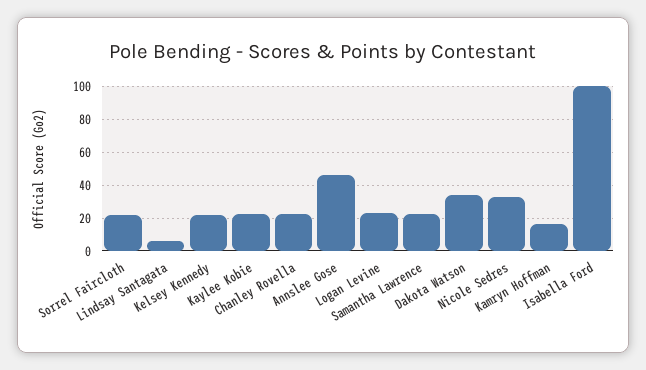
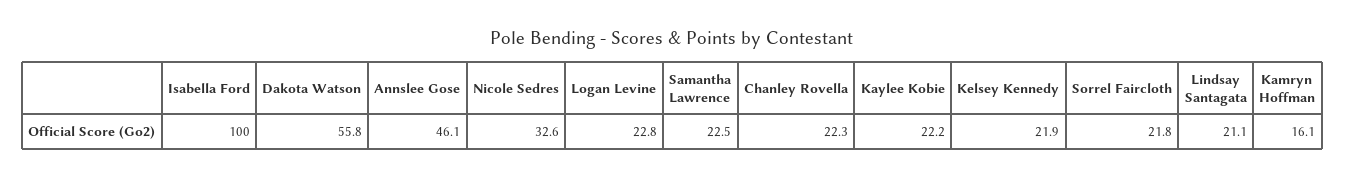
Lindsay Santagata: 5 -> 21.1
Dakota Watson: 35 -> 55.8

